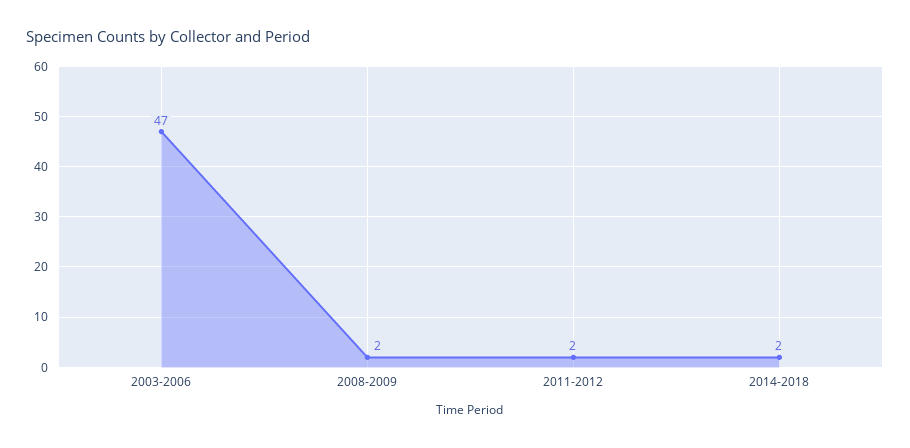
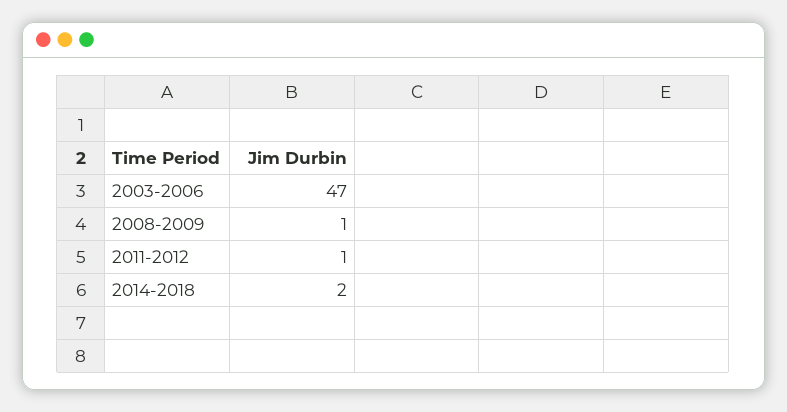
2008-2009: 2 -> 1
2011-2012: 2 -> 1

